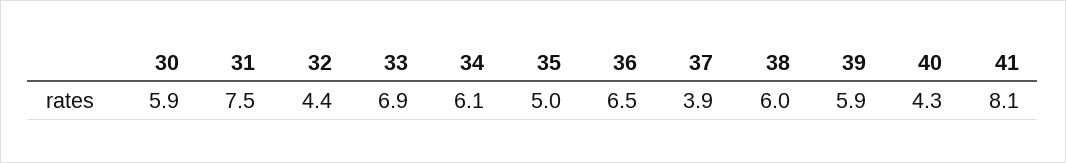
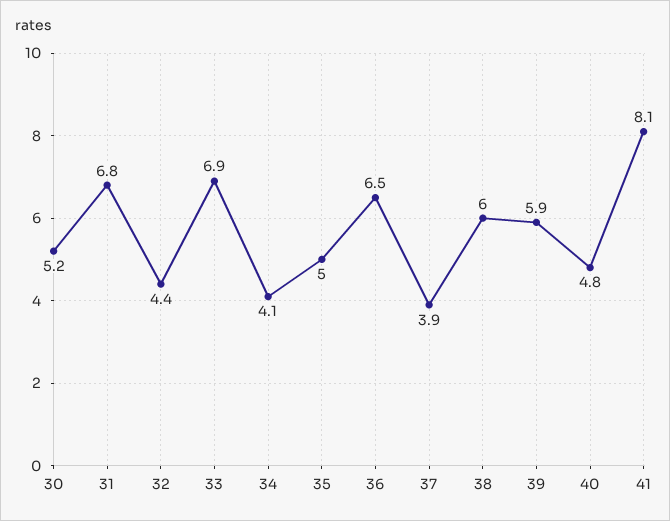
30: 5.9 -> 5.2
31: 7.5 -> 6.8
34: 6.1 -> 4.1
40: 4.3 -> 4.8

